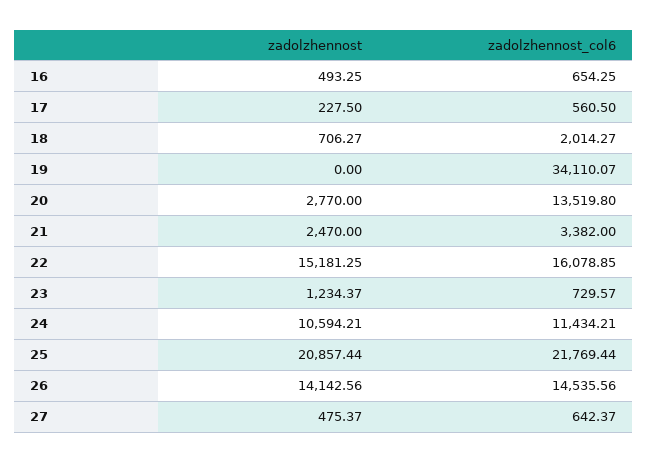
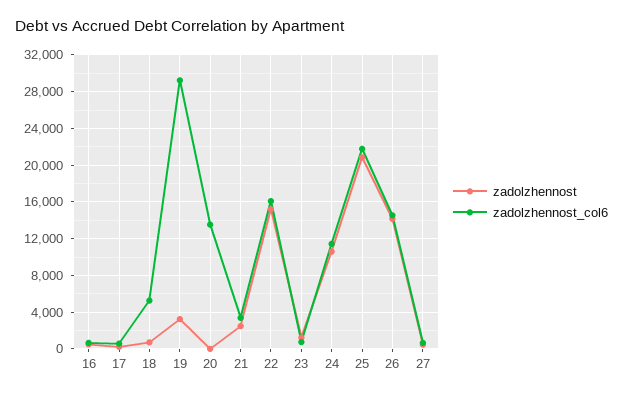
zadolzhennost_col6, 18: 2014.27 -> 5000
zadolzhennost, 19: 0 -> 3000
zadolzhennost_col6, 19: 34110.07 -> 29000
zadolzhennost, 20: 2770 -> 0

